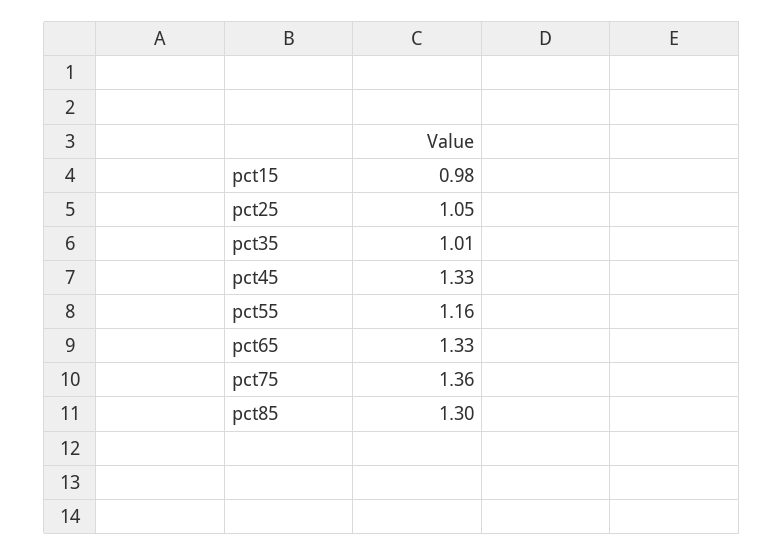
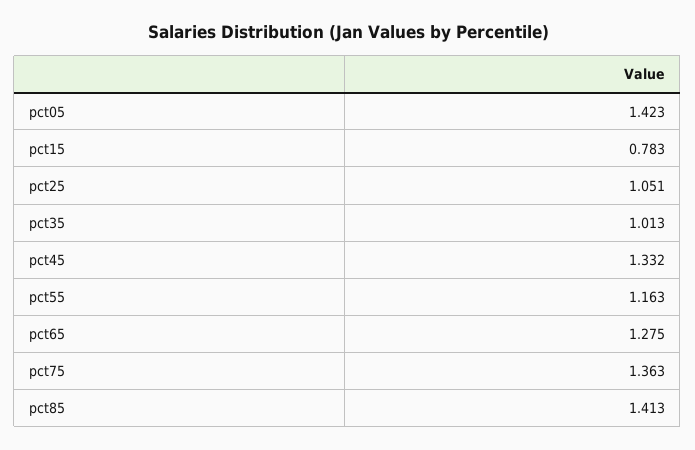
pct15: 0.98 -> 0.783
pct65: 1.33 -> 1.275
pct85: 1.3 -> 1.413
pct05: none -> 1.423

